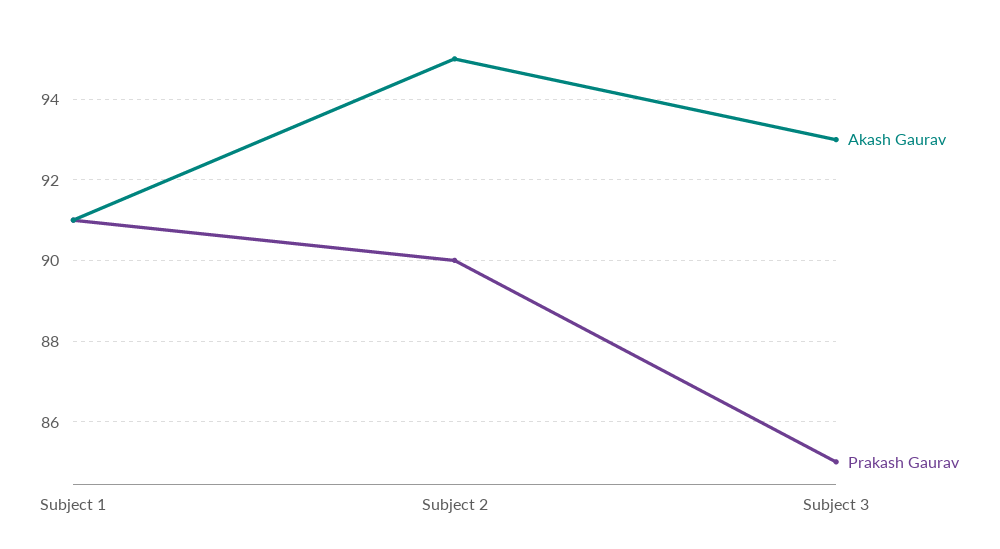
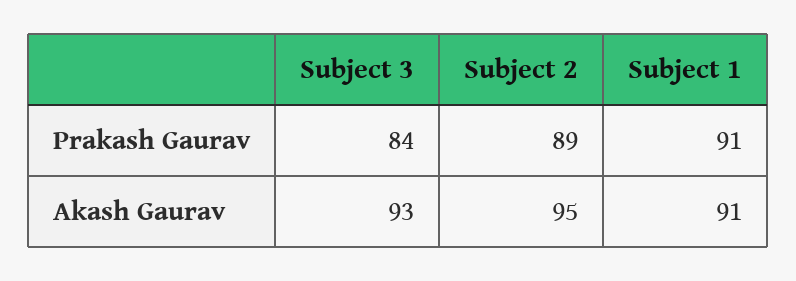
Prakash Gaurav, Subject 2: 90 -> 89
Prakash Gaurav, Subject 3: 85 -> 84

